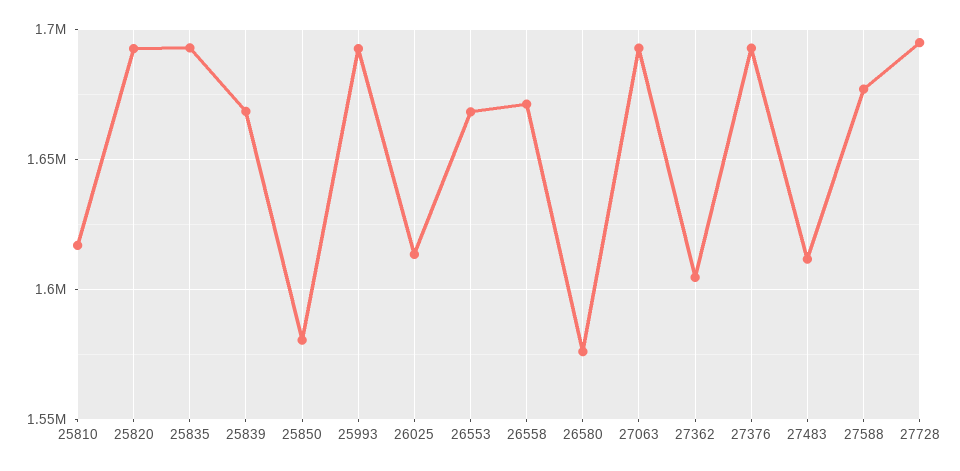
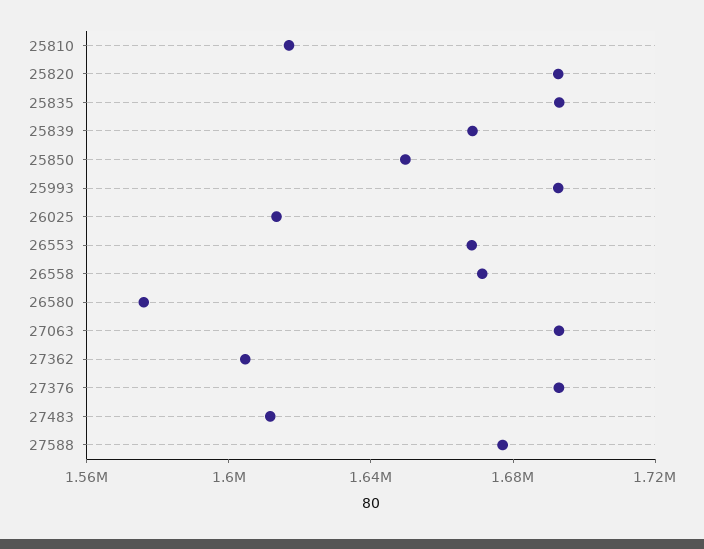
25850: 1580000 -> 1650000
27728: 1695000 -> none

